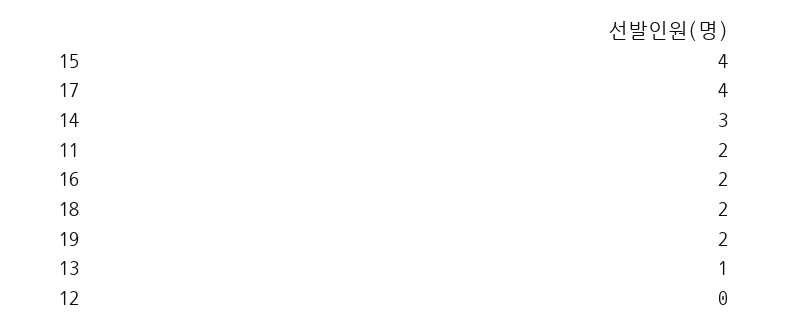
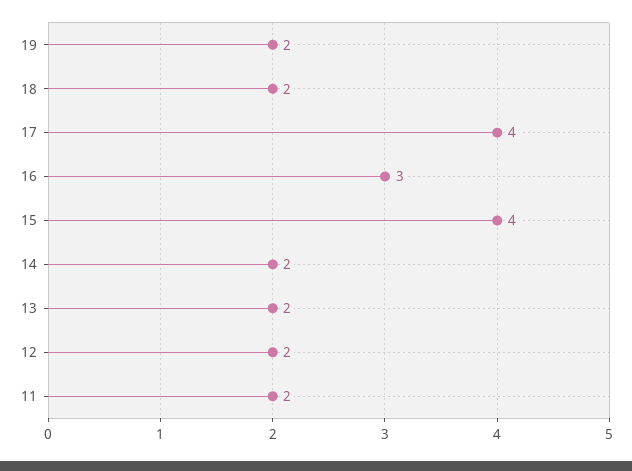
14: 3 -> 2
16: 2 -> 3
13: 1 -> 2
12: 0 -> 2

